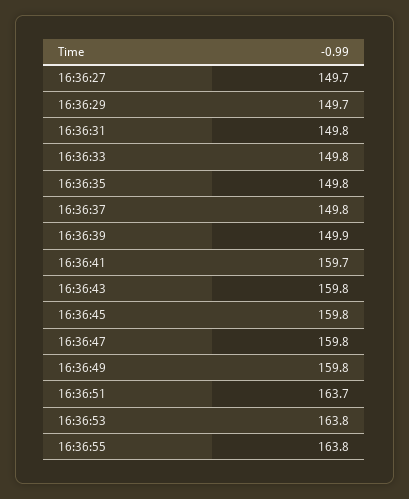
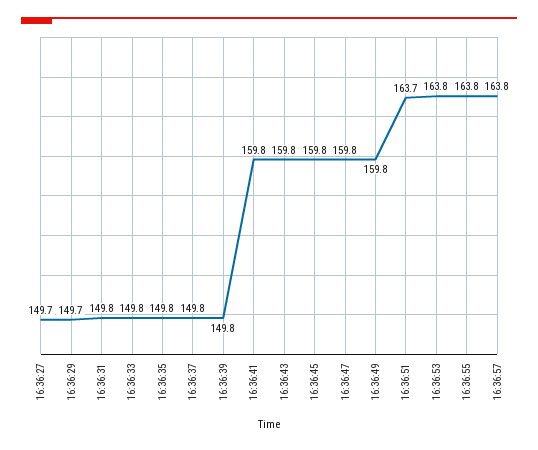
16:36:39: 149.9 -> 149.8
16:36:41: 159.7 -> 159.8
16:36:57: none -> 163.8

